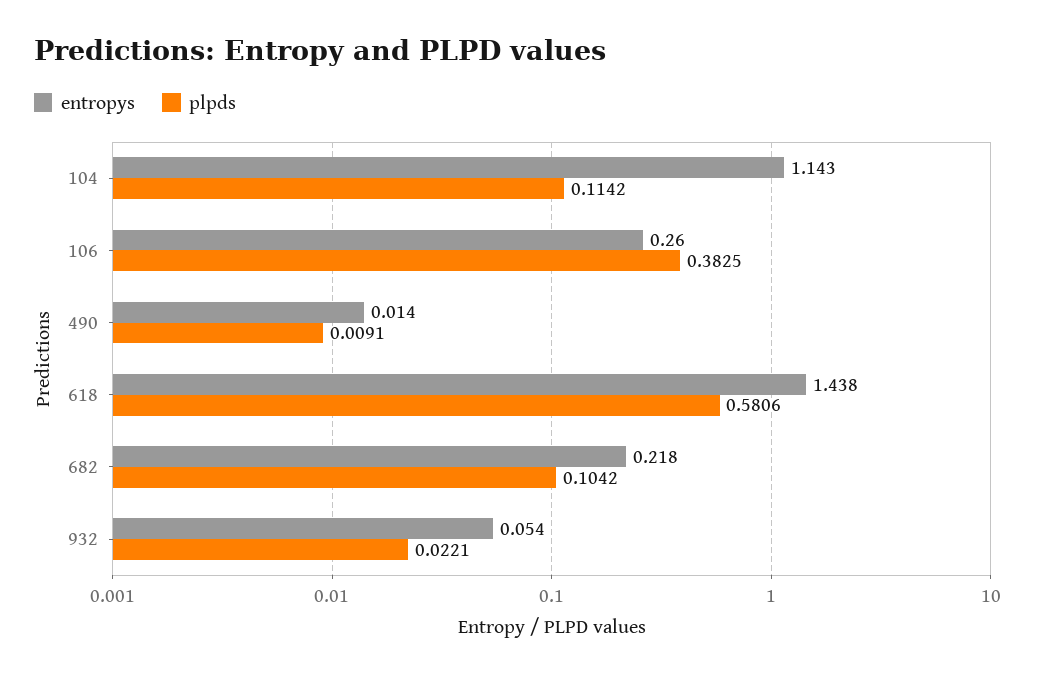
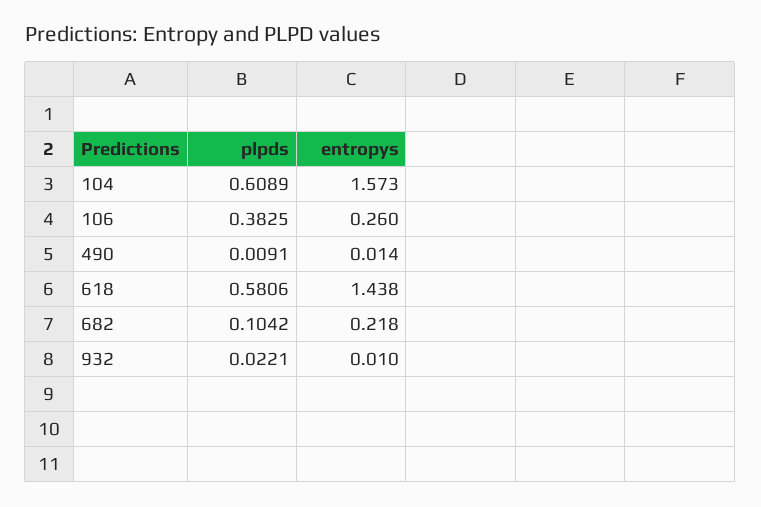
entropys, 104: 1.143 -> 1.573
plpds, 104: 0.1142 -> 0.6089
entropys, 932: 0.054 -> 0.01

